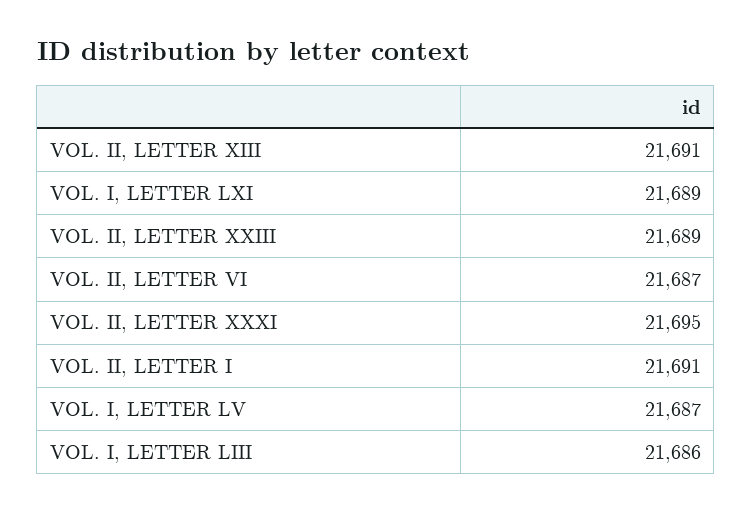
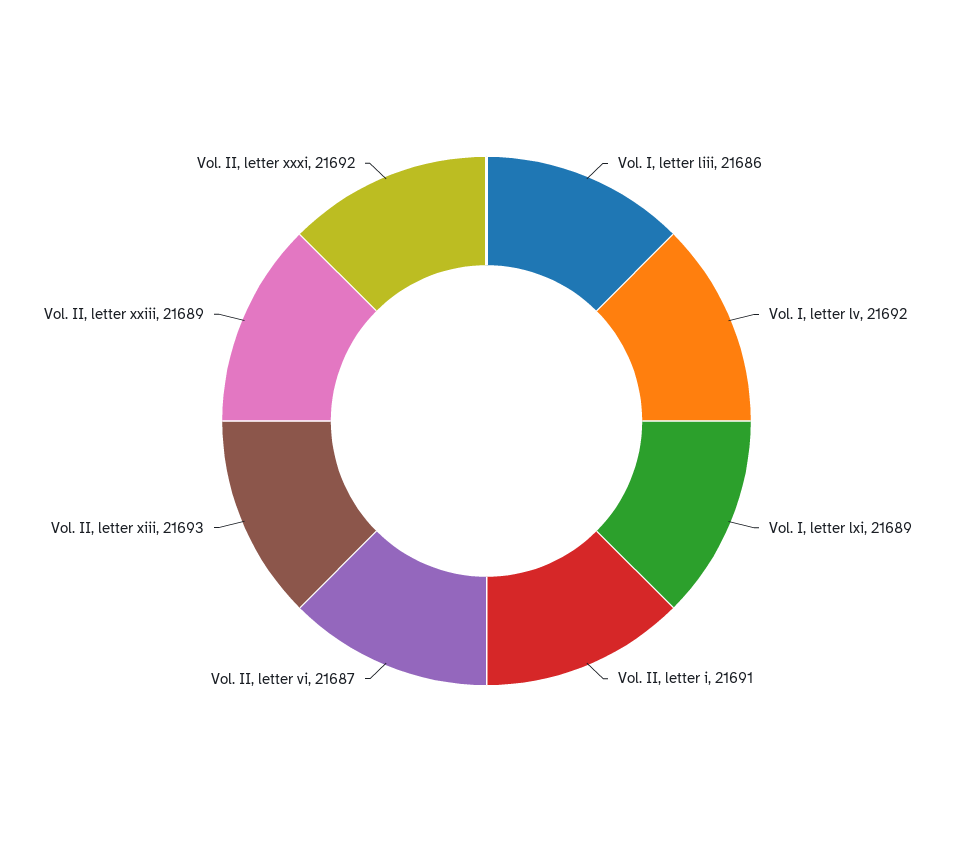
VOL. II, LETTER XIII: 21691 -> 21693
VOL. II, LETTER XXXI: 21695 -> 21692
VOL. I, LETTER LV: 21687 -> 21692

